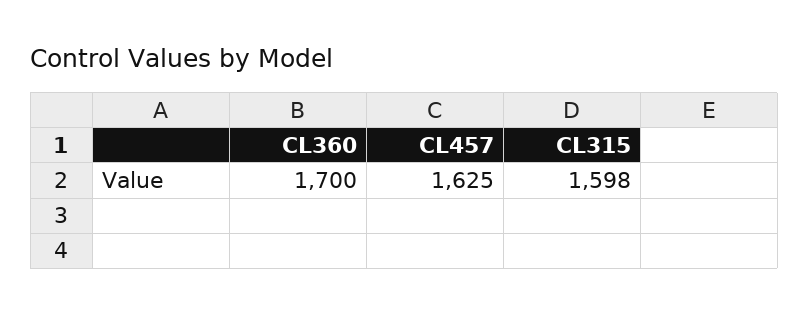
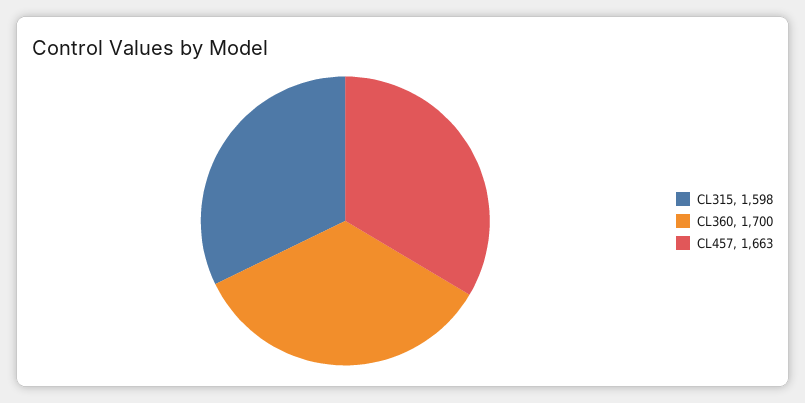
CL457: 1625 -> 1663

